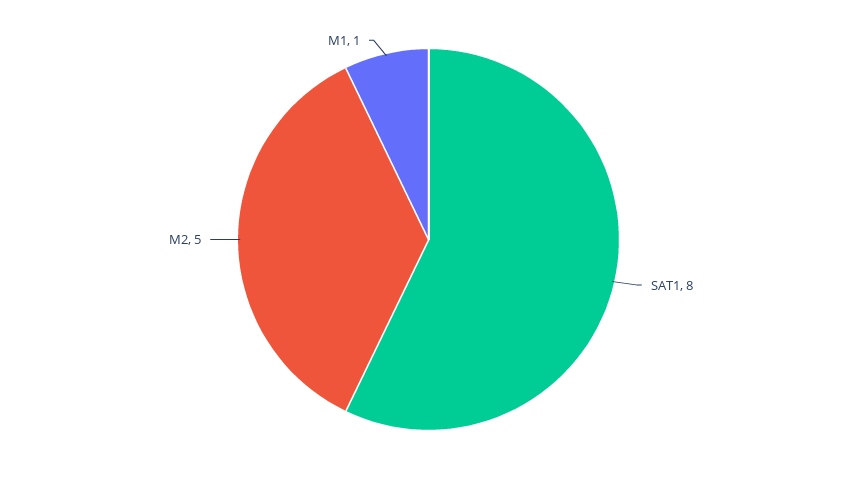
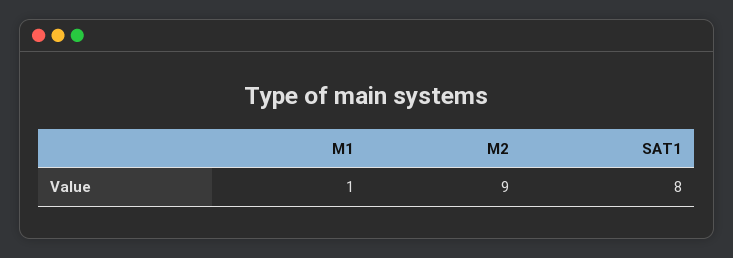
M2: 5 -> 9

